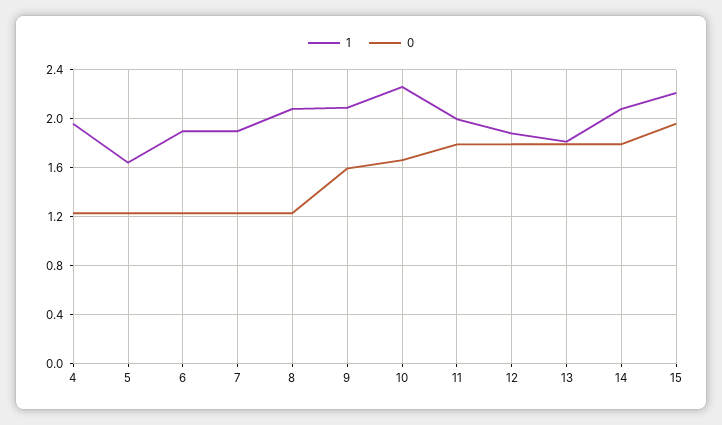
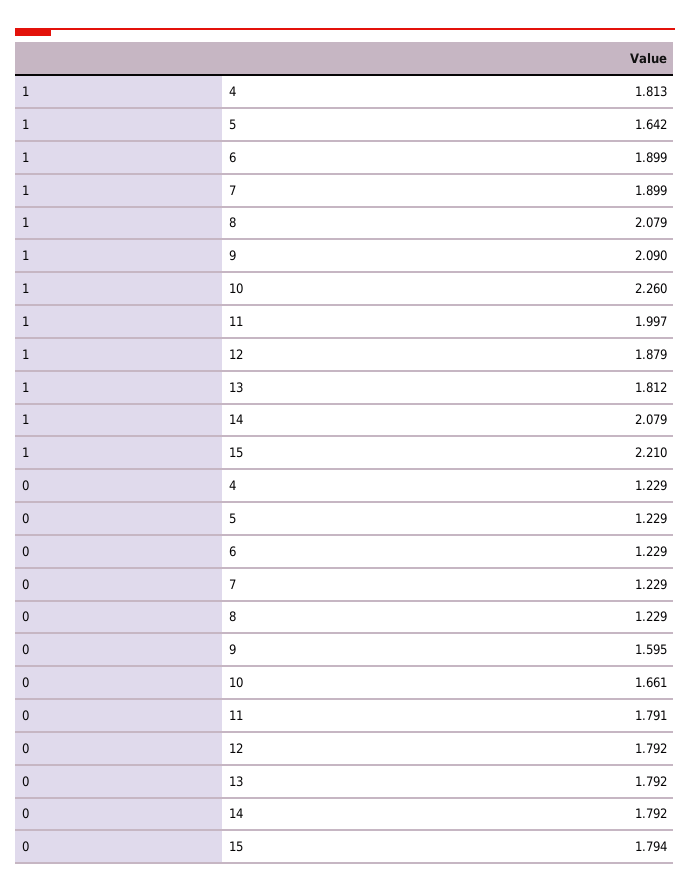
1, 4: 1.95 -> 1.813
0, 15: 1.95 -> 1.794

